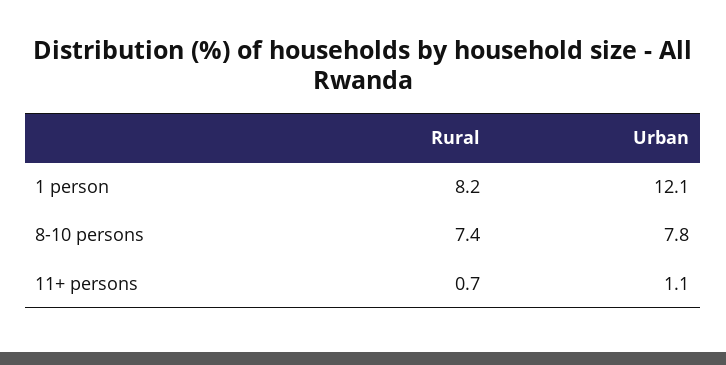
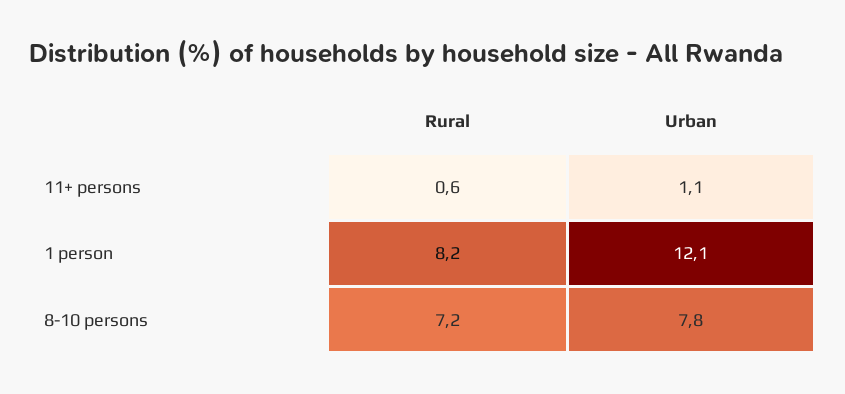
Rural, 8-10 persons: 7.4 -> 7.2
Rural, 11+ persons: 0.7 -> 0.6

